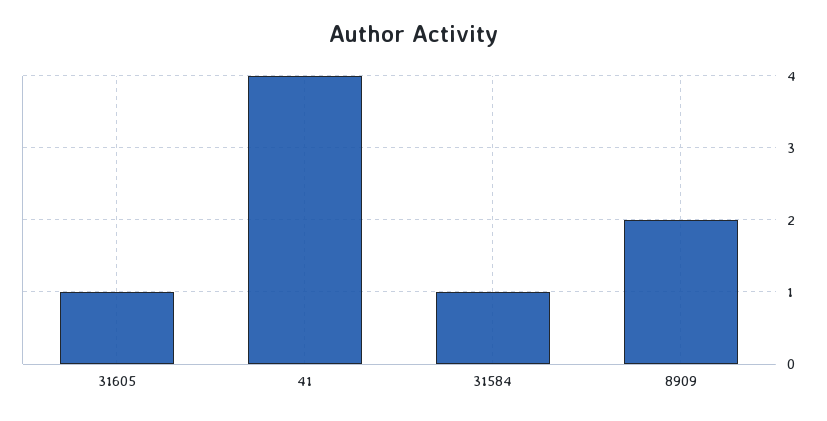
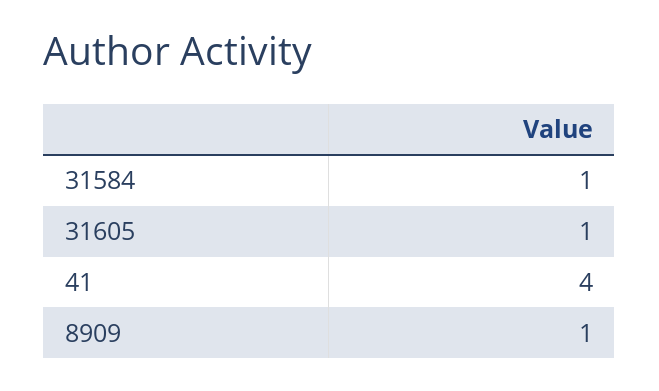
8909: 2 -> 1

